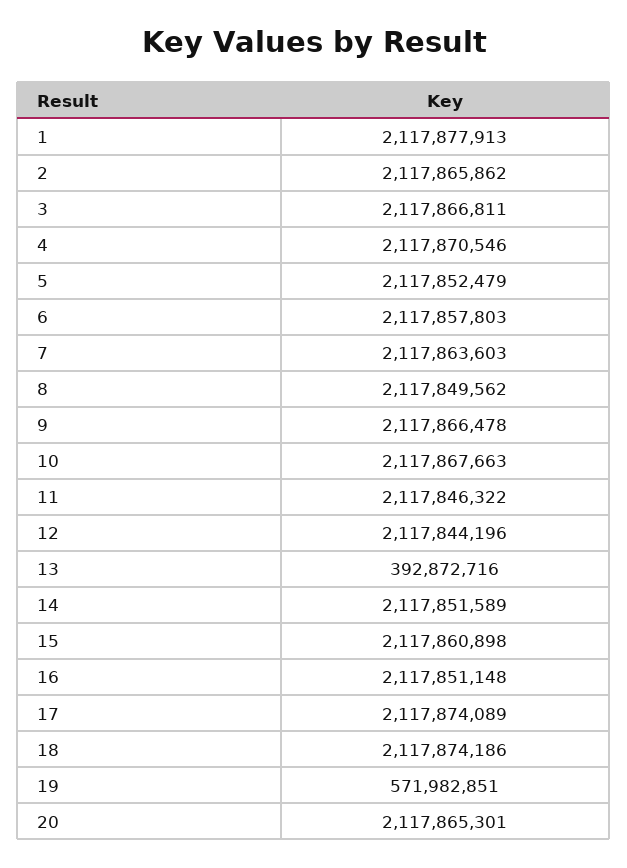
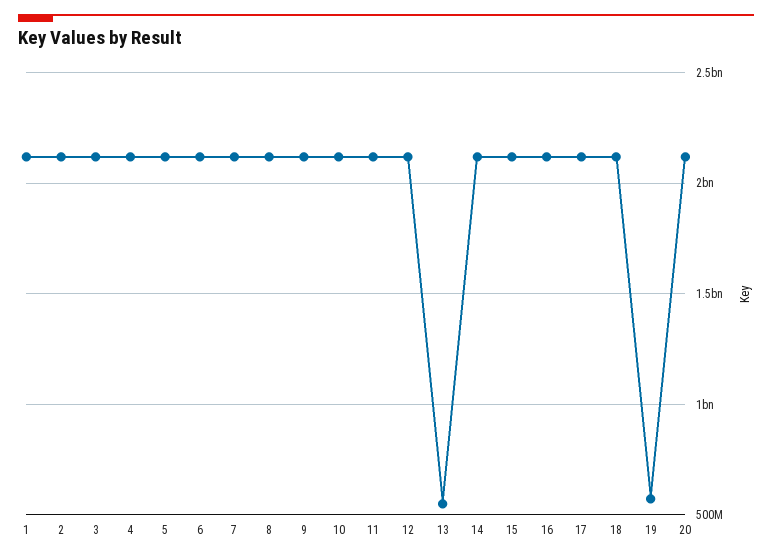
13: 392872716 -> 550000000

